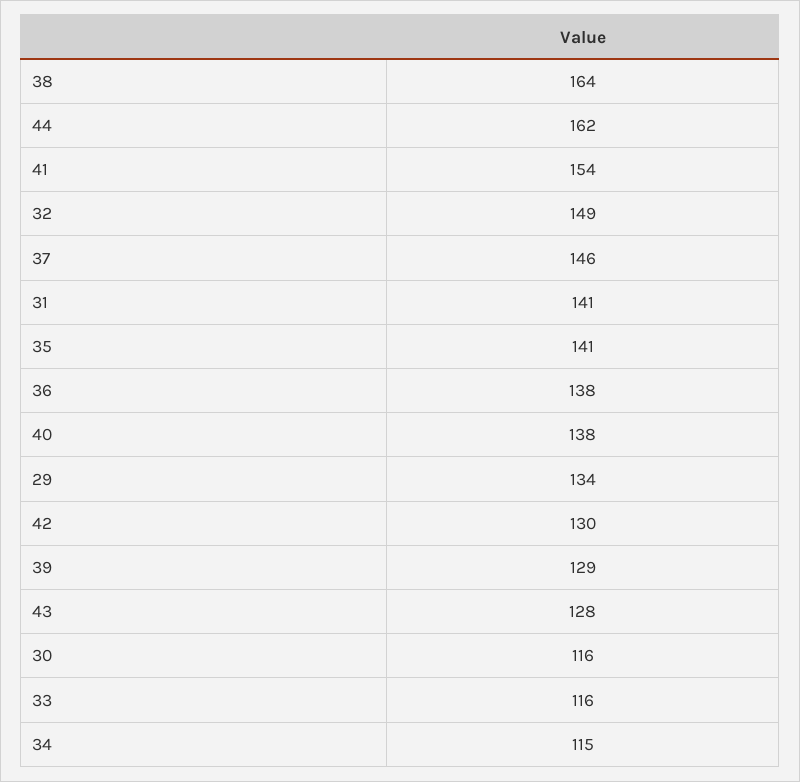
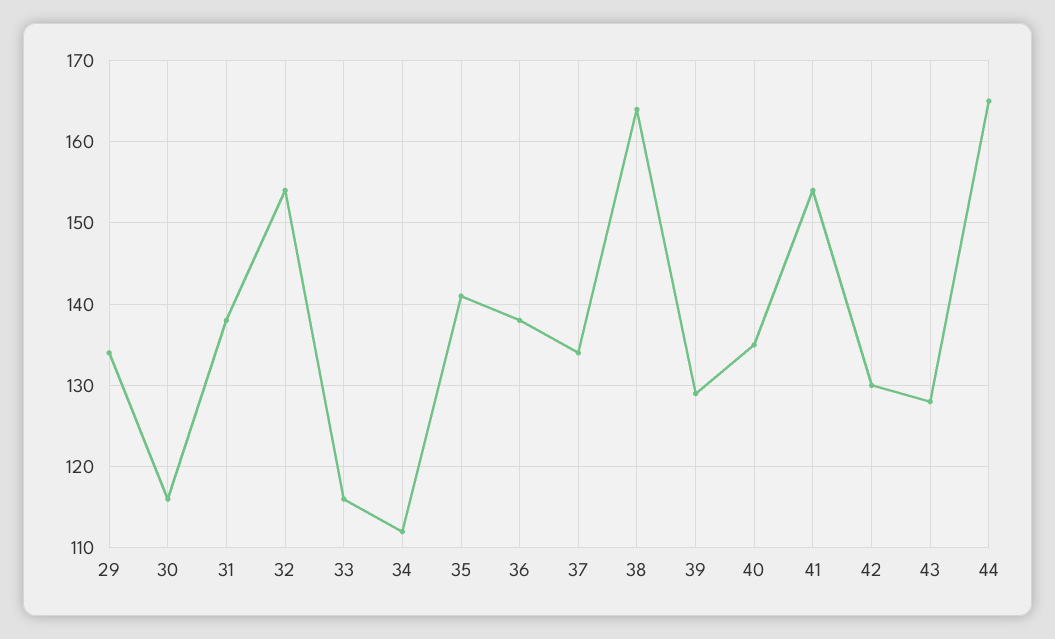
44: 162 -> 165
32: 149 -> 154
37: 146 -> 134
31: 141 -> 138
40: 138 -> 135
34: 115 -> 112

